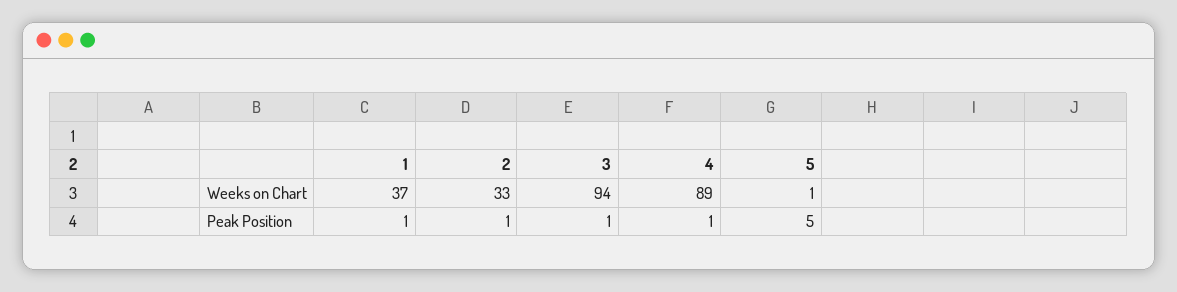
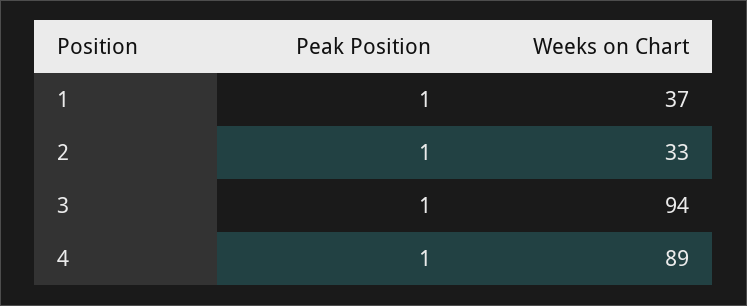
5, Weeks on Chart: 1 -> none
5, Peak Position: 5 -> none

